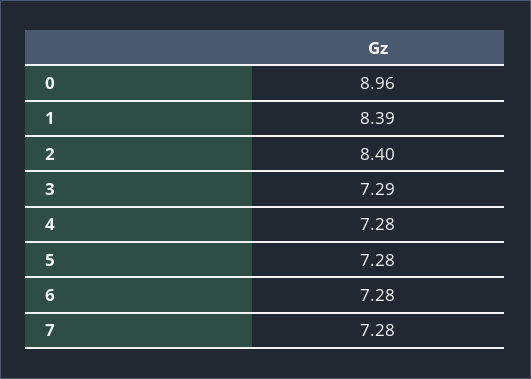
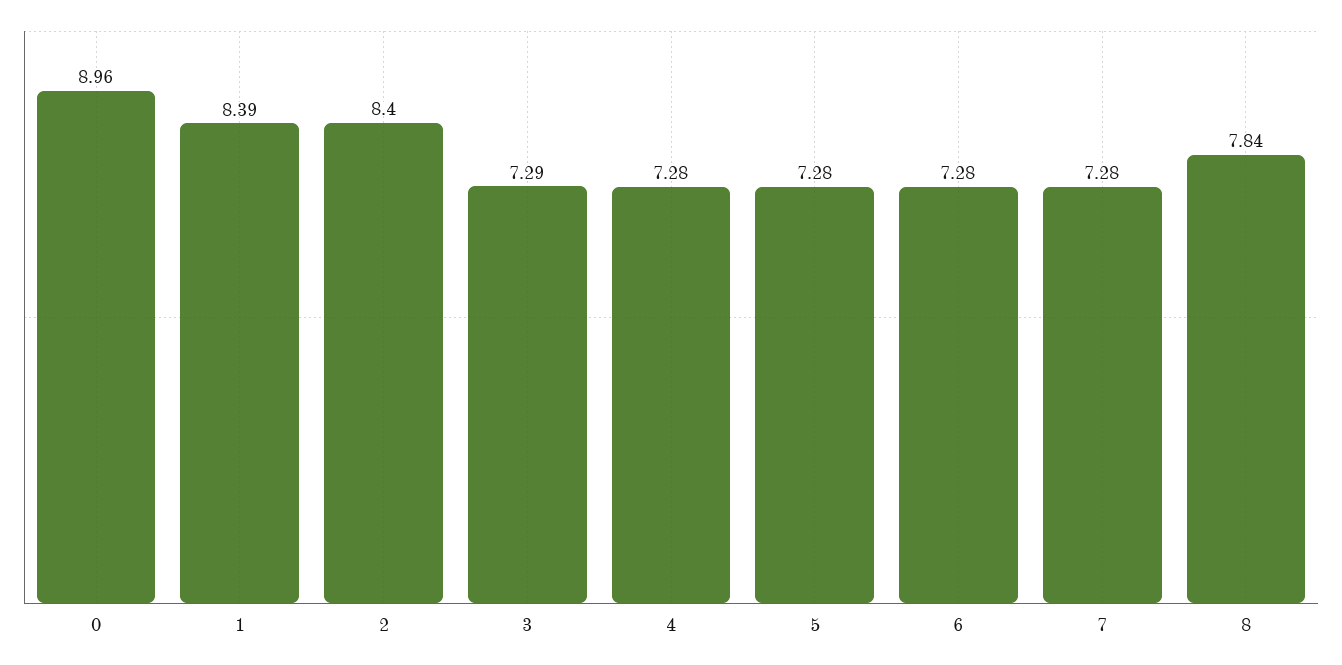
8: none -> 7.84

